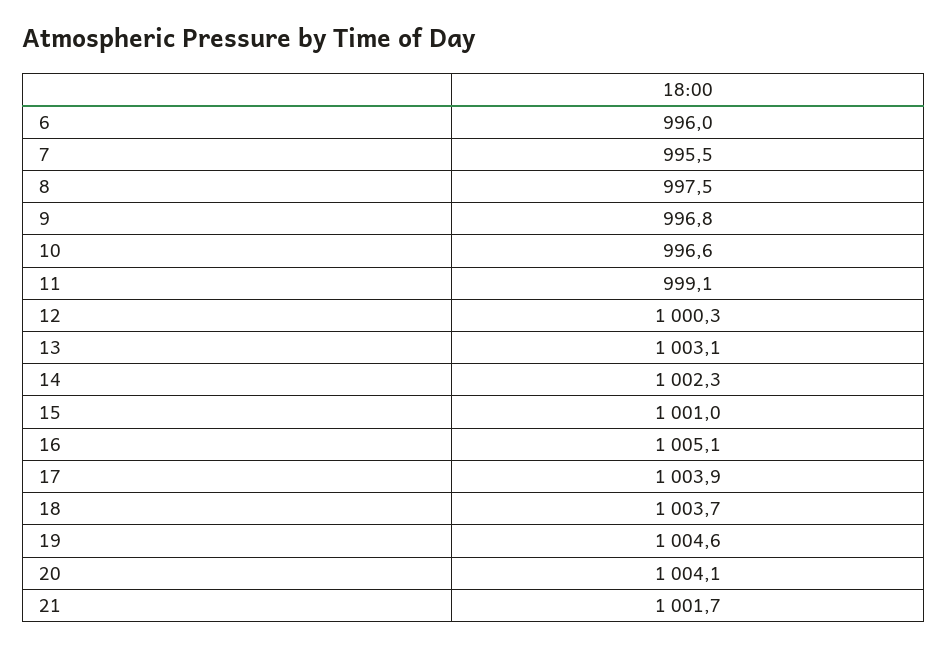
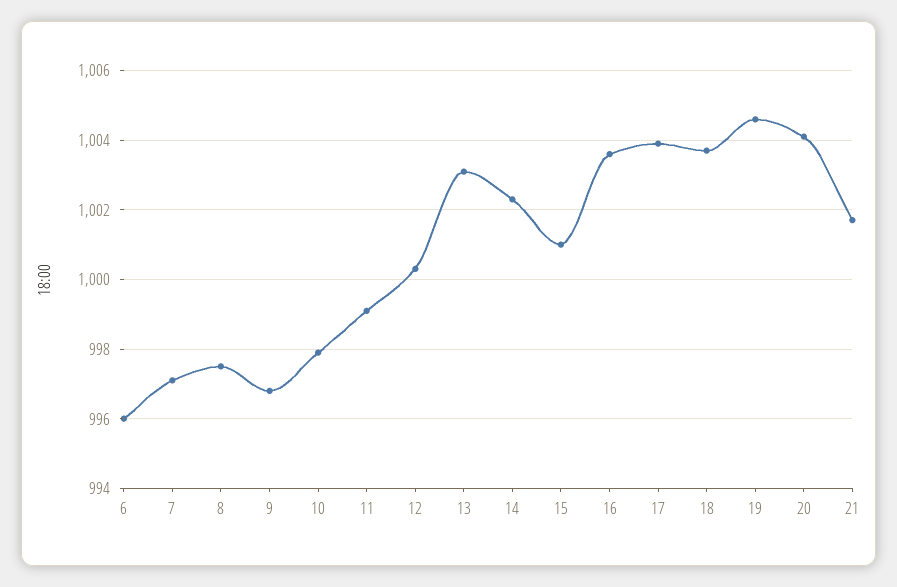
7: 995.5 -> 997
10: 996.6 -> 998
16: 1005.1 -> 1003.5

